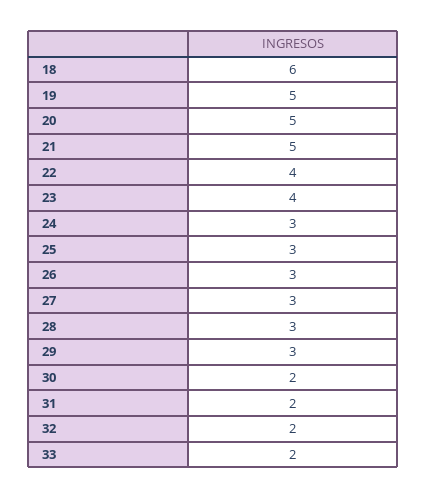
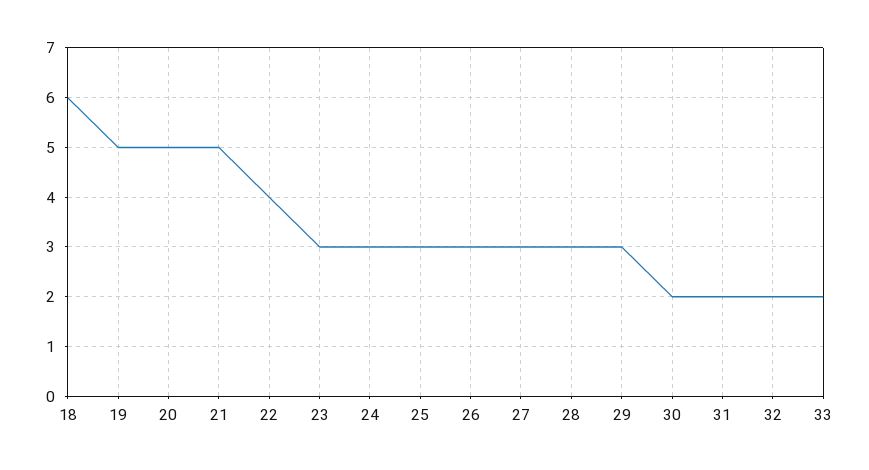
23: 4 -> 3

